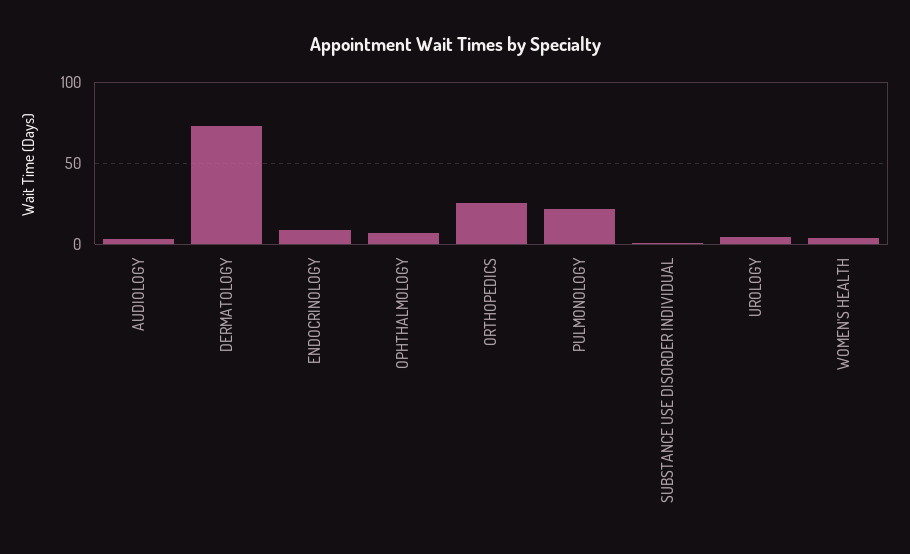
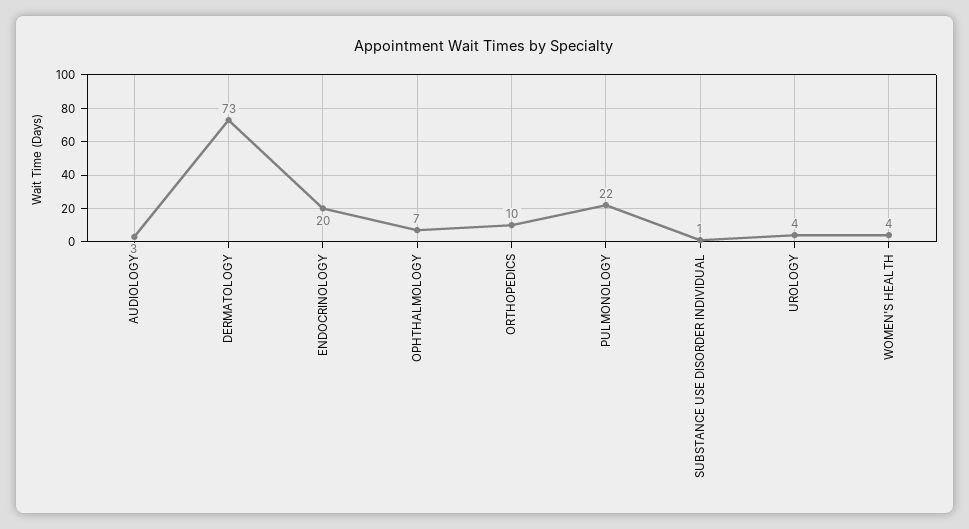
ENDOCRINOLOGY: 10 -> 20
ORTHOPEDICS: 25 -> 10

